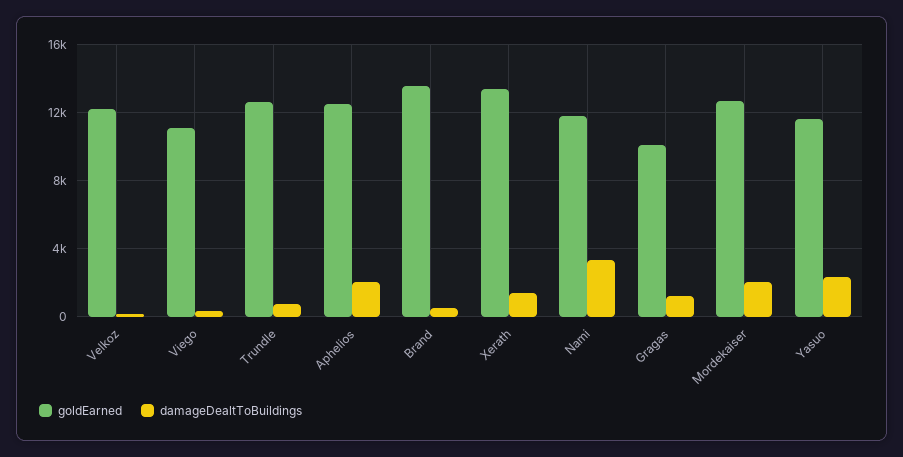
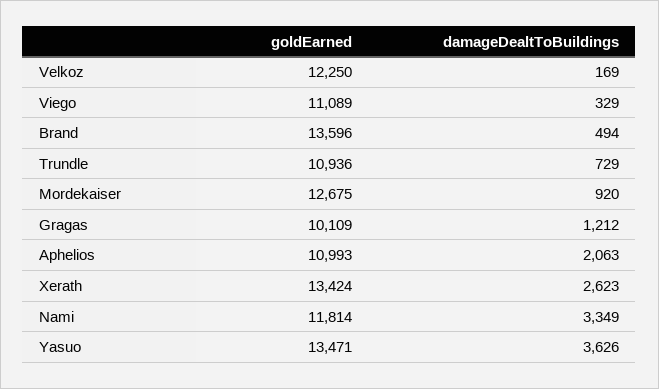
goldEarned, Trundle: 12500 -> 10936
goldEarned, Aphelios: 12500 -> 10993
damageDealtToBuildings, Xerath: 1500 -> 2623
damageDealtToBuildings, Mordekaiser: 2000 -> 920
goldEarned, Yasuo: 11500 -> 13471
damageDealtToBuildings, Yasuo: 2500 -> 3626

